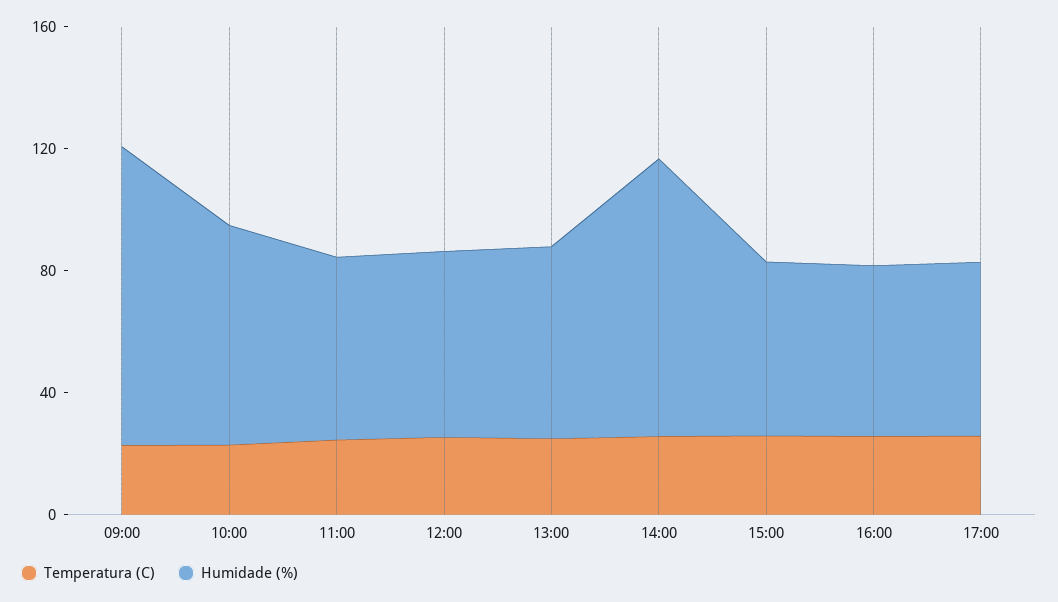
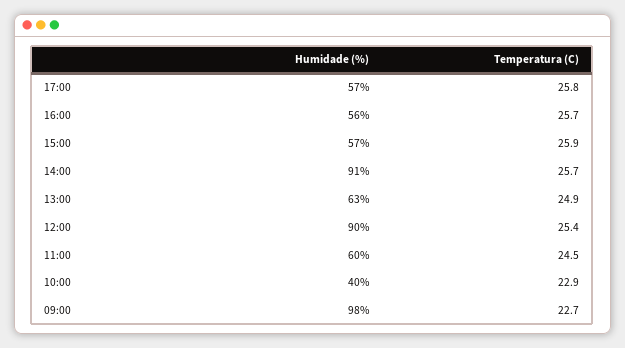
Humidade (%), 10:00: 70 -> 40
Humidade (%), 12:00: 60 -> 90

